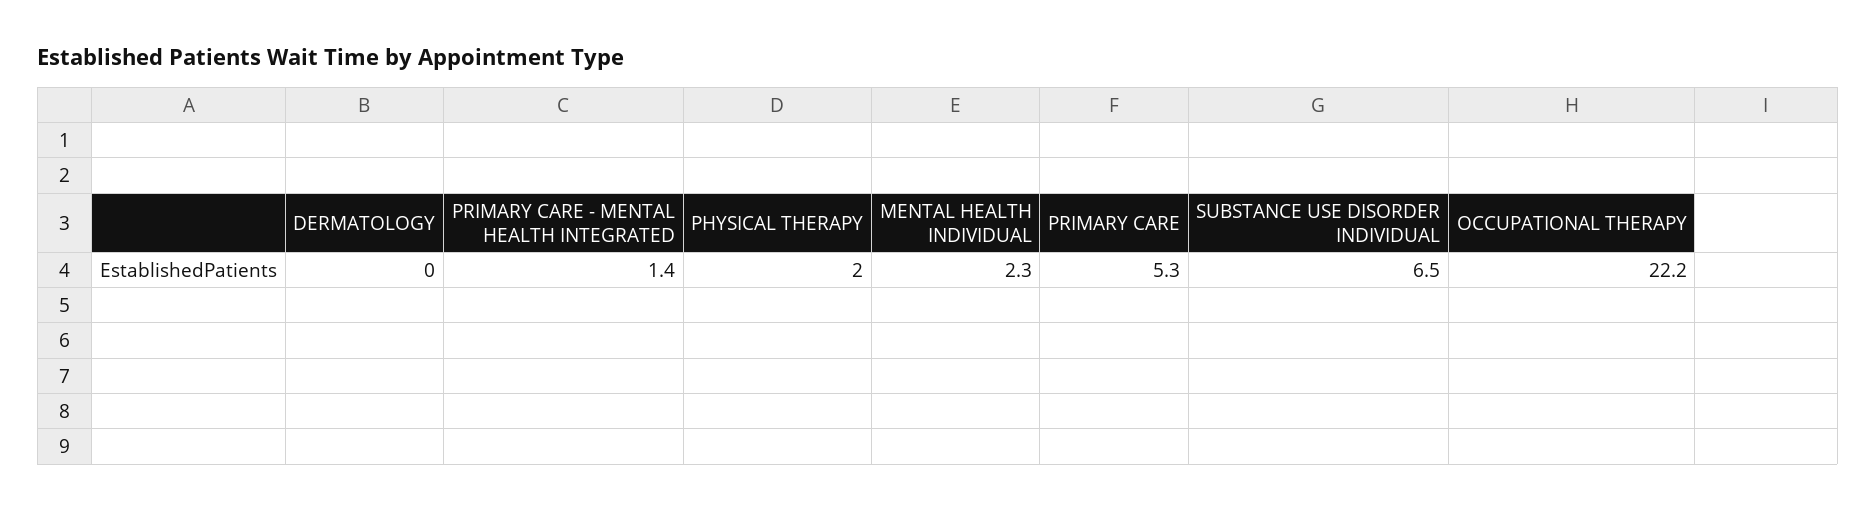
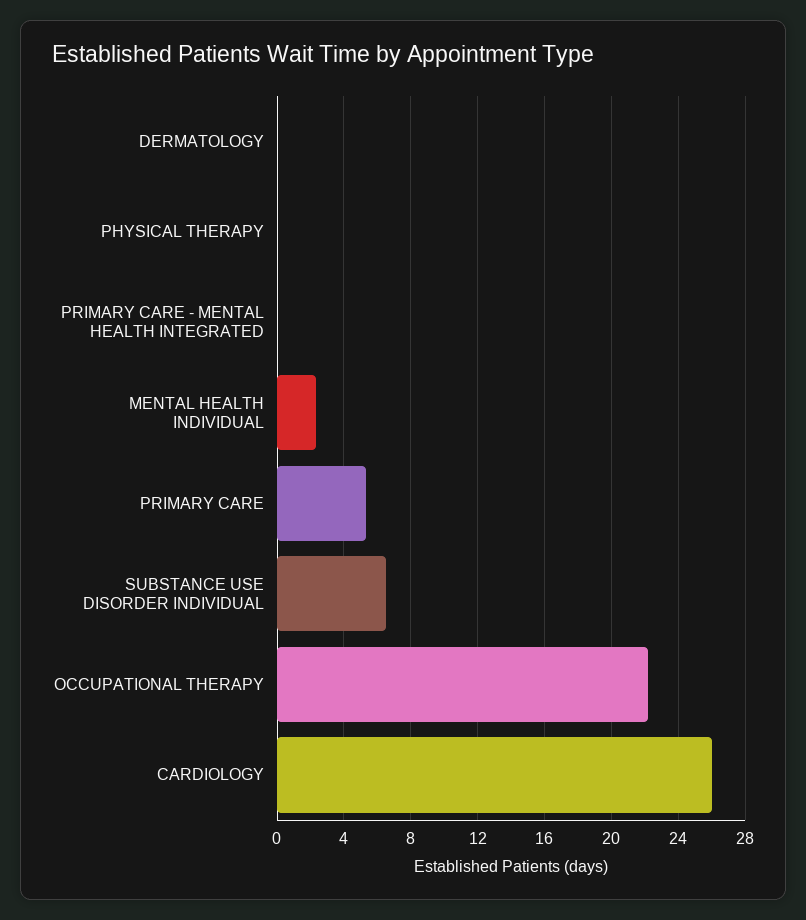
PRIMARY CARE - MENTAL HEALTH INTEGRATED: 1.4 -> 0
PHYSICAL THERAPY: 2 -> 0
CARDIOLOGY: none -> 26

